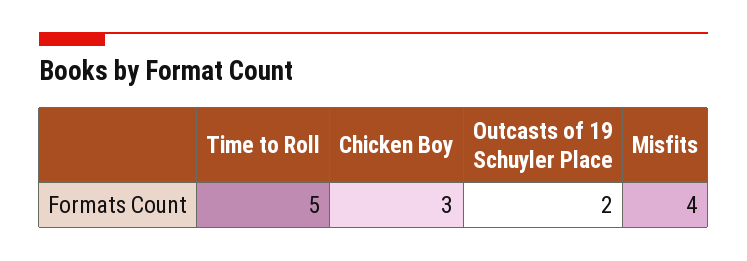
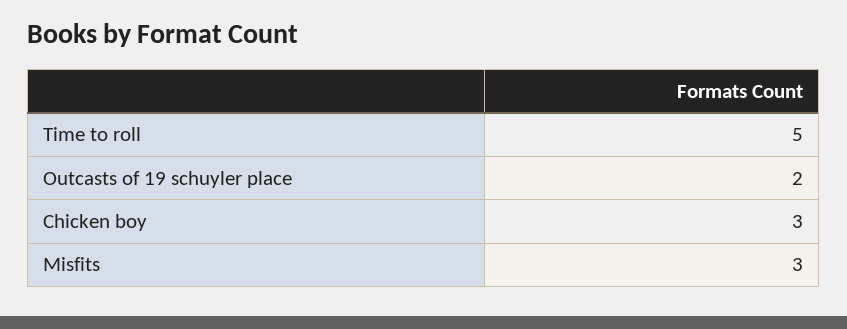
Misfits: 4 -> 3

